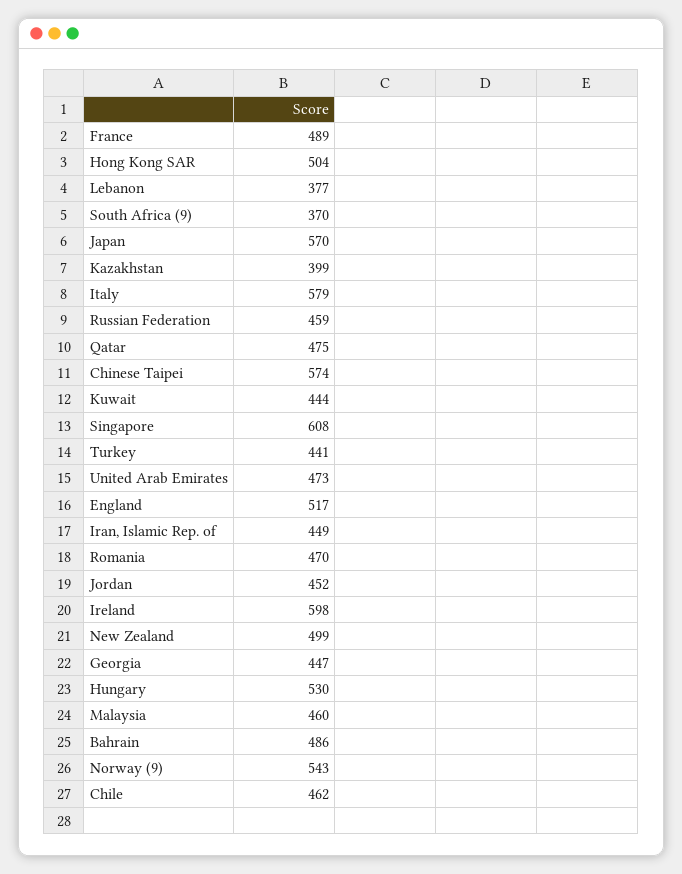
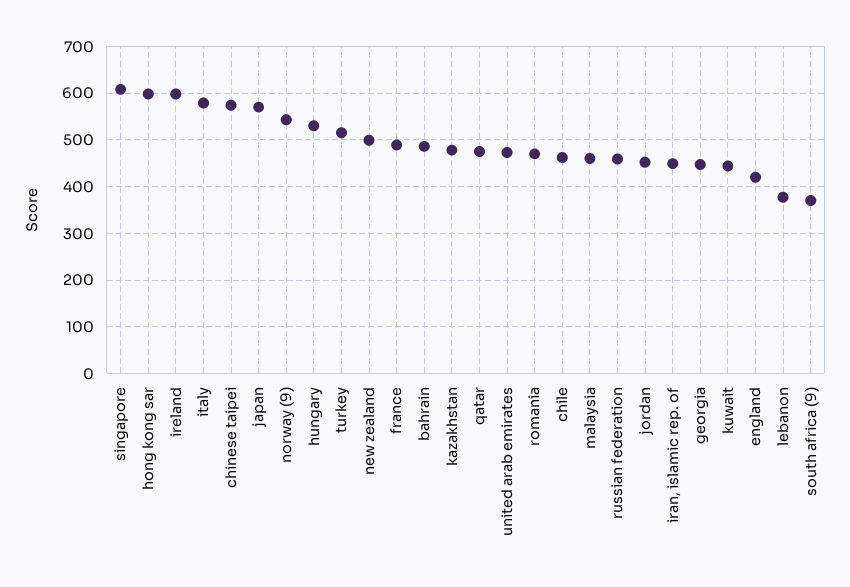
Hong Kong SAR: 504 -> 600
Kazakhstan: 399 -> 480
Turkey: 441 -> 520
England: 517 -> 420

